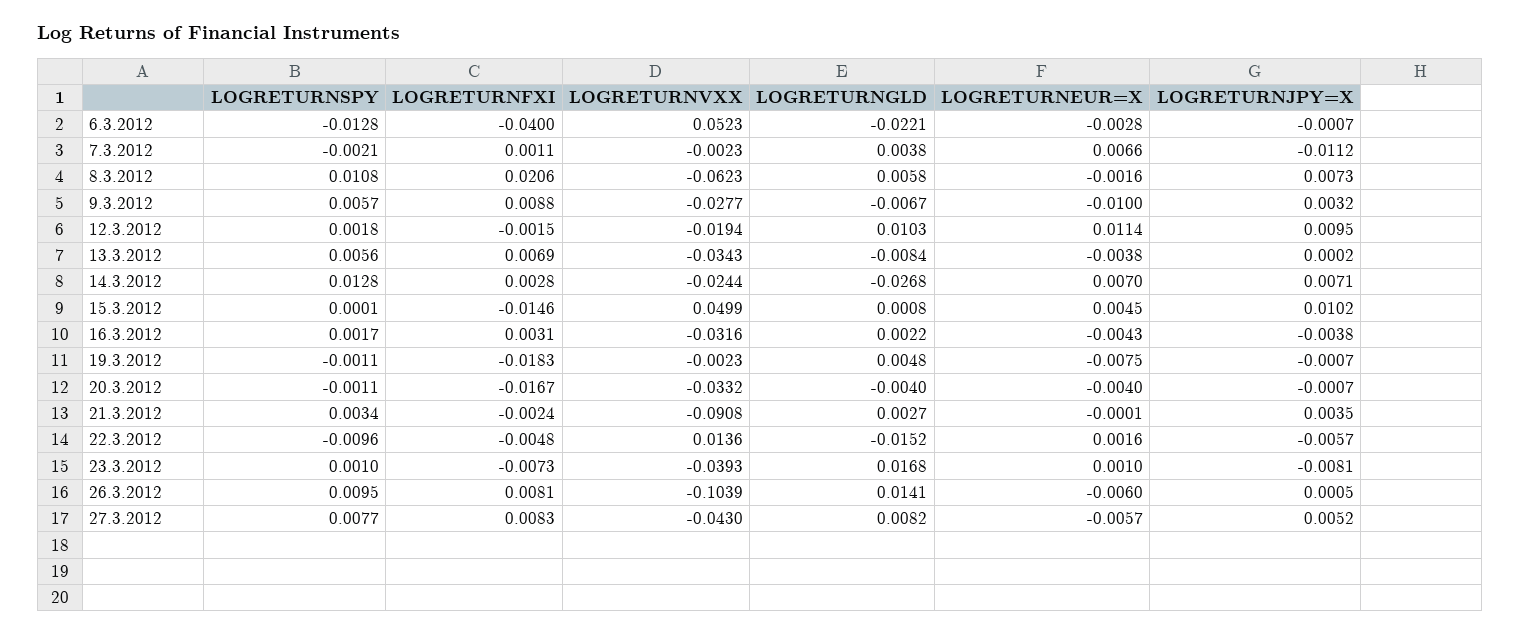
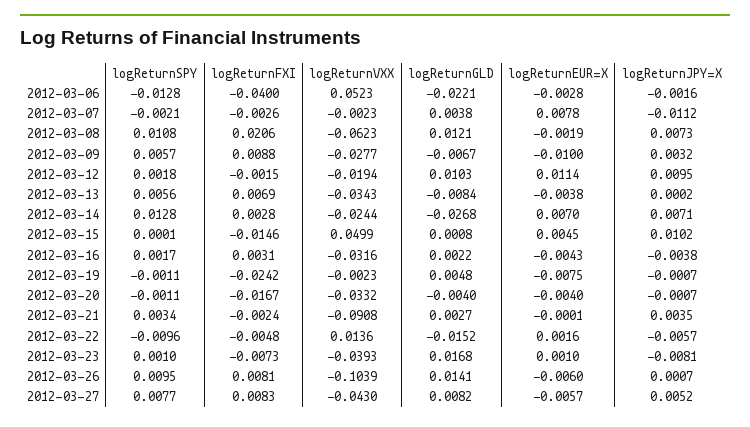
LOGRETURNJPY=X, 6.3.2012: -0.0007 -> -0.0016
LOGRETURNFXI, 7.3.2012: 0.0011 -> -0.0026
LOGRETURNEUR=X, 7.3.2012: 0.0066 -> 0.0078
LOGRETURNGLD, 8.3.2012: 0.0058 -> 0.0121
LOGRETURNEUR=X, 8.3.2012: -0.0016 -> -0.0019
LOGRETURNFXI, 19.3.2012: -0.0183 -> -0.0242
LOGRETURNJPY=X, 26.3.2012: 0.0005 -> 0.0007

